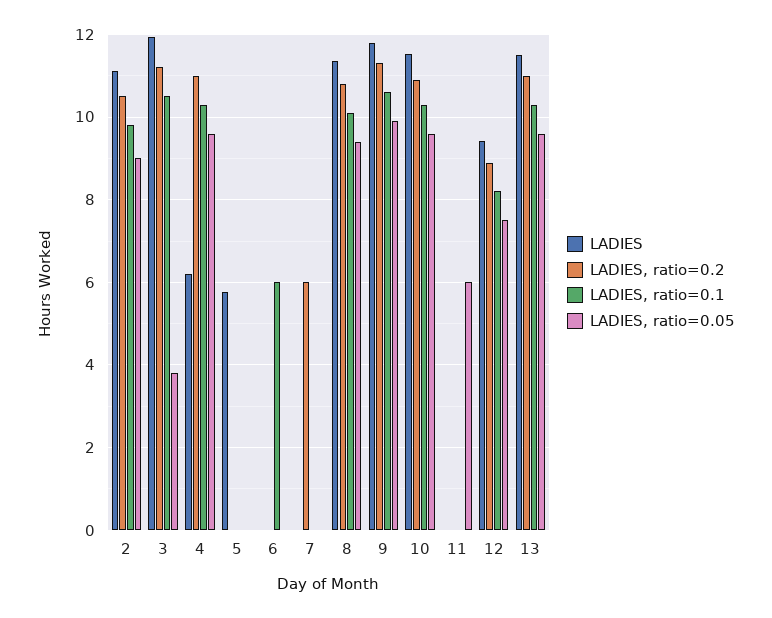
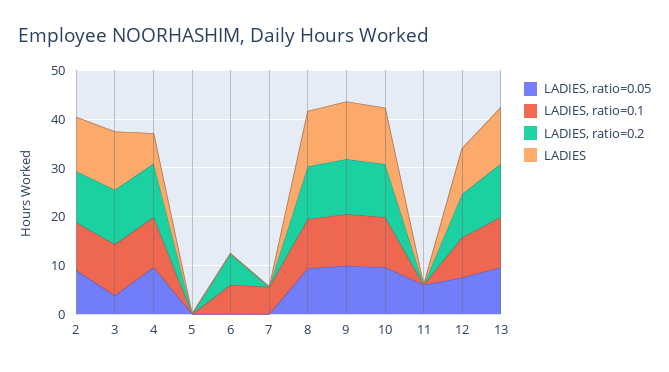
LADIES, 5: 5.8 -> 0
LADIES, ratio=0.2, 6: 0 -> 6
LADIES, ratio=0.2, 7: 6 -> 0
LADIES, ratio=0.1, 7: 0 -> 6

